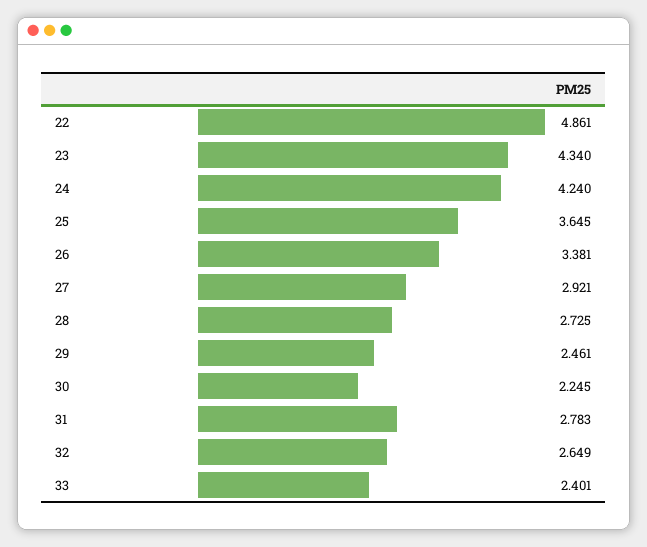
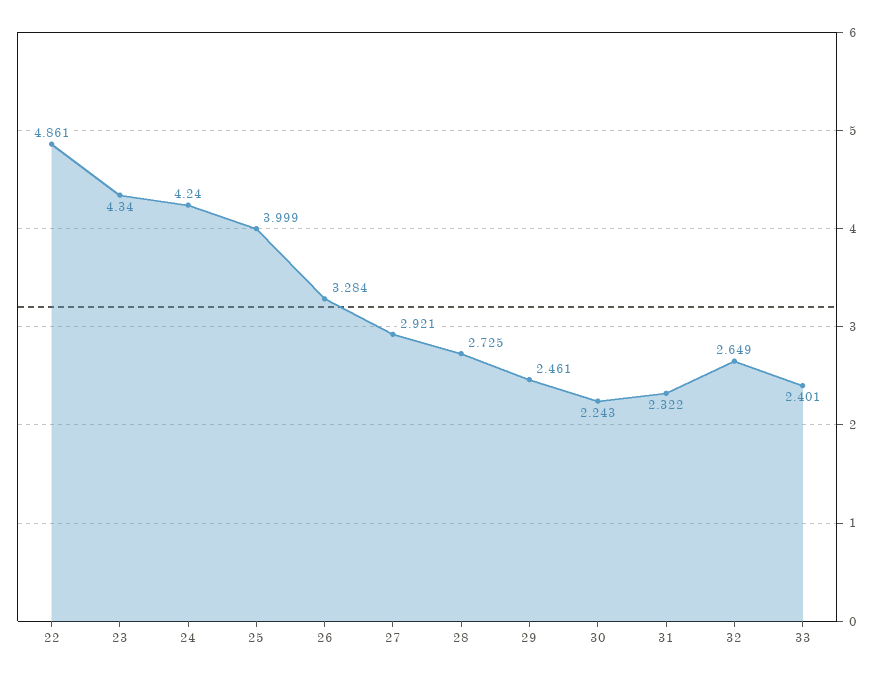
25: 3.645 -> 3.999
26: 3.381 -> 3.284
30: 2.245 -> 2.243
31: 2.783 -> 2.322

